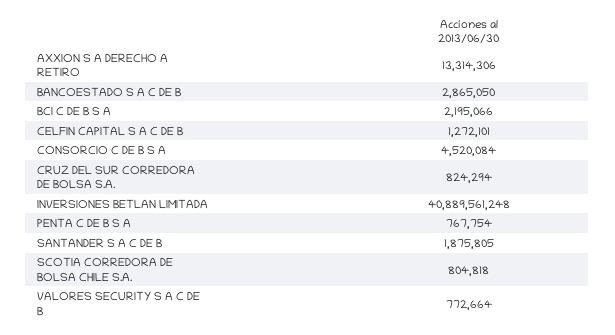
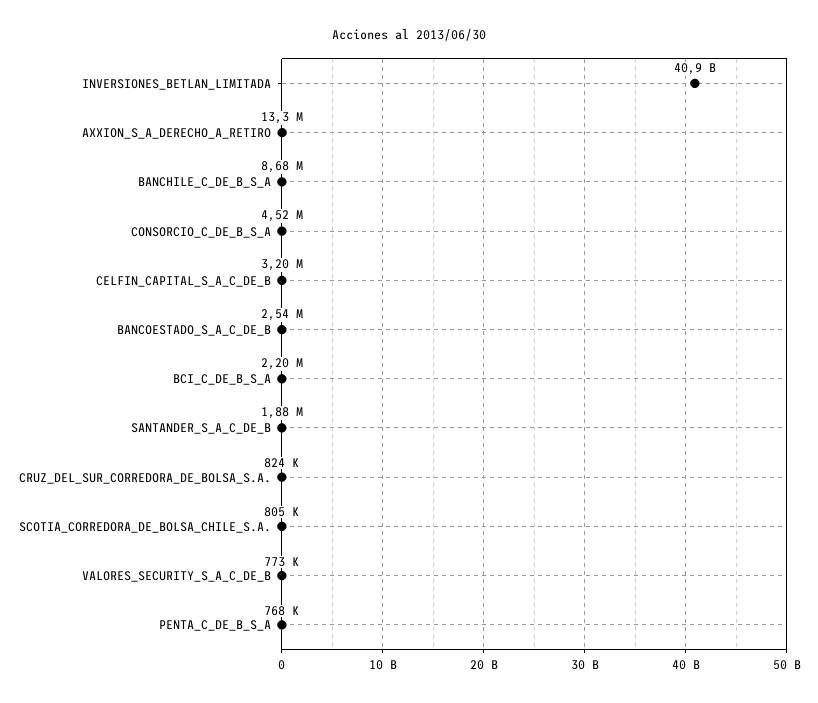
BANCOESTADO S A C DE B: 2865050 -> 2540000
CELFIN CAPITAL S A C DE B: 1272101 -> 3200000
BANCHILE_C_DE_B_S_A: none -> 8680000

